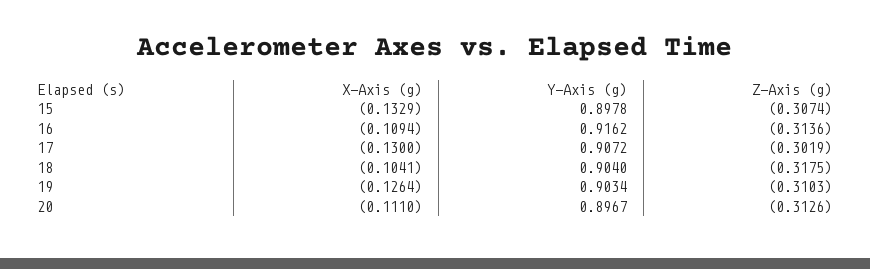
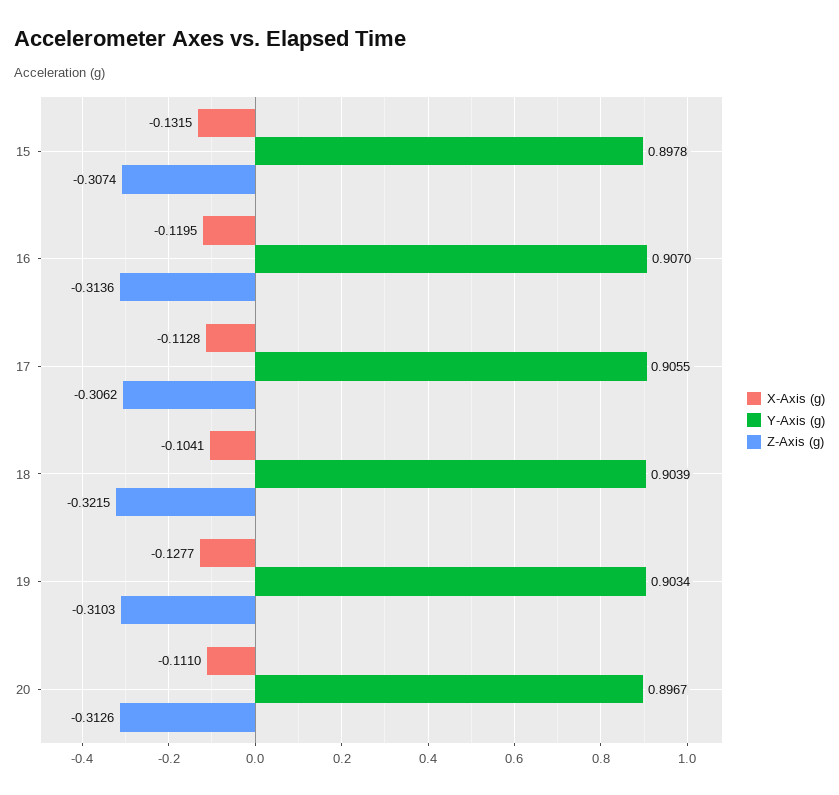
X-Axis (g), 15: -0.1329 -> -0.1315
X-Axis (g), 16: -0.1094 -> -0.1195
Y-Axis (g), 16: 0.9162 -> 0.907
X-Axis (g), 17: -0.13 -> -0.1128
Y-Axis (g), 17: 0.9072 -> 0.9055
Z-Axis (g), 17: -0.3019 -> -0.3062
Y-Axis (g), 18: 0.904 -> 0.9039
Z-Axis (g), 18: -0.3175 -> -0.3215
X-Axis (g), 19: -0.1264 -> -0.1277

